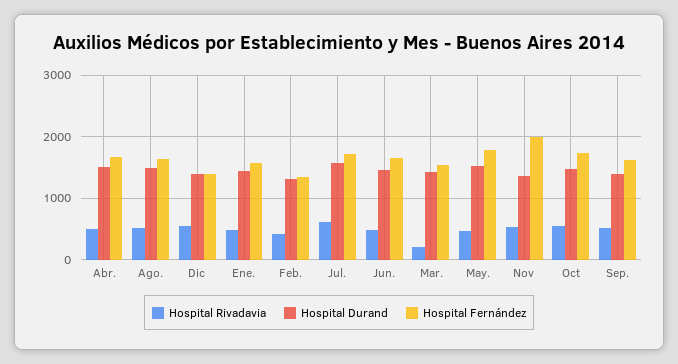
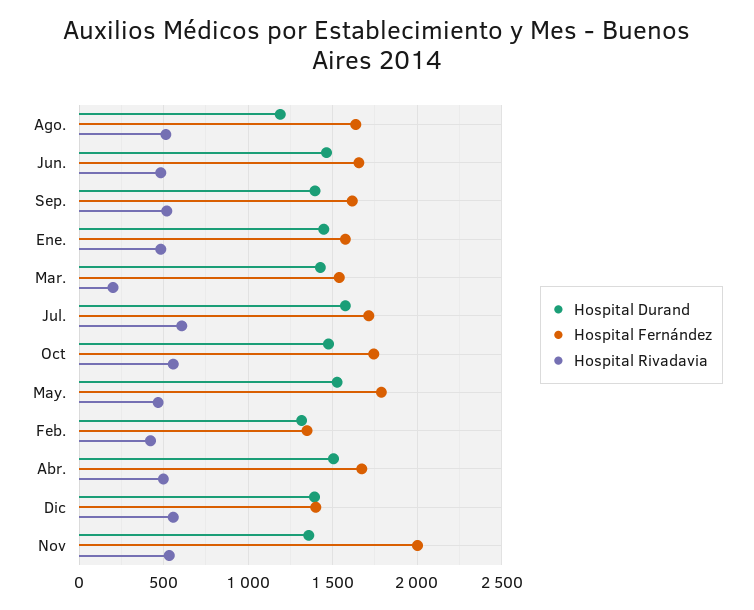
Hospital Durand, Ago.: 1500 -> 1200

